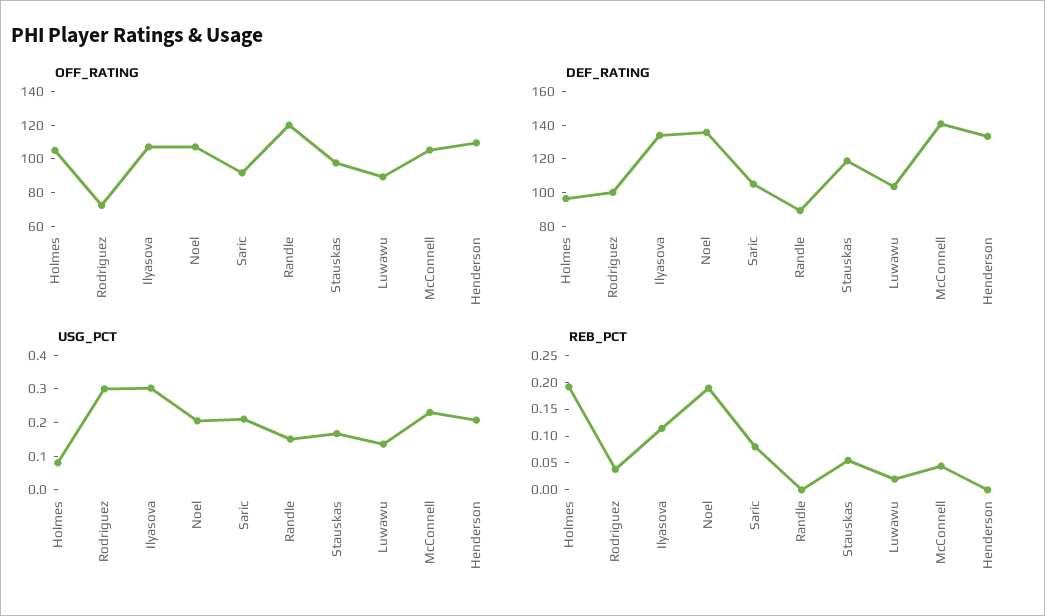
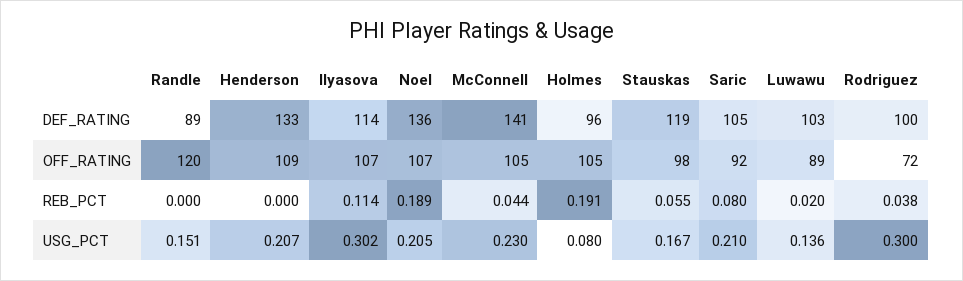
DEF_RATING, Ilyasova: 135 -> 114

